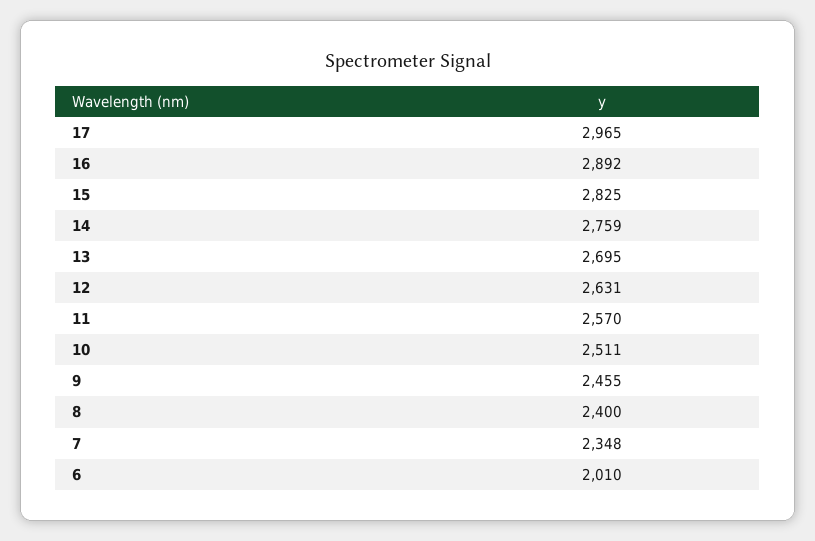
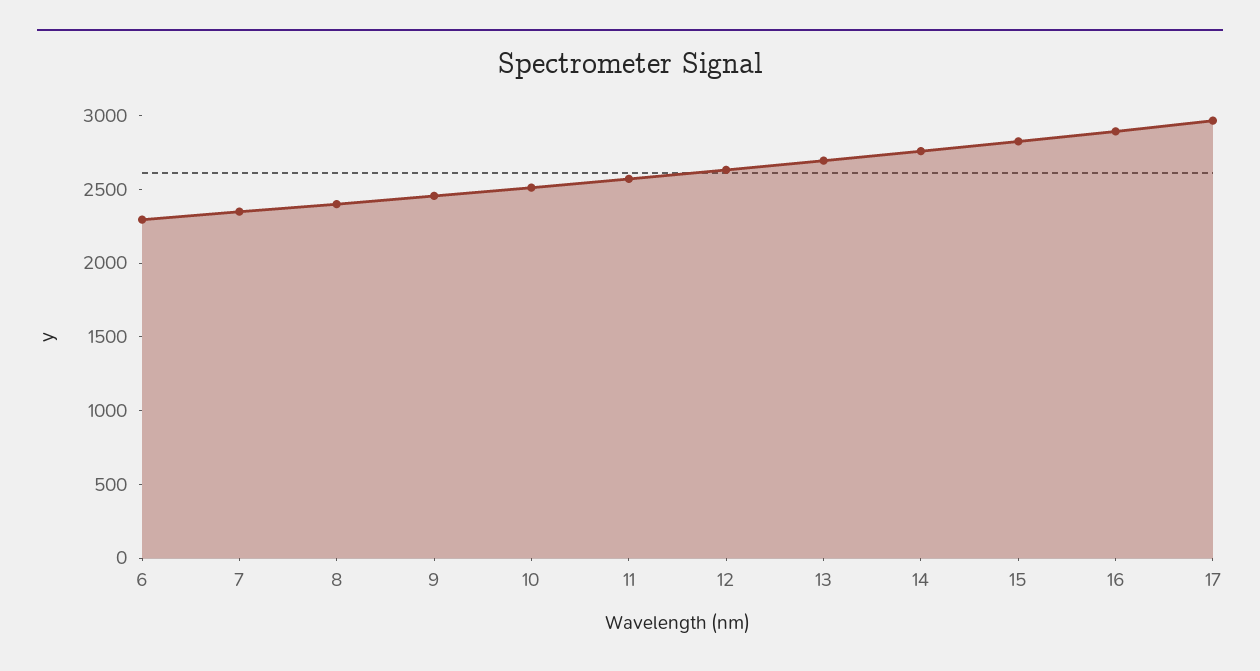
6: 2010 -> 2300

